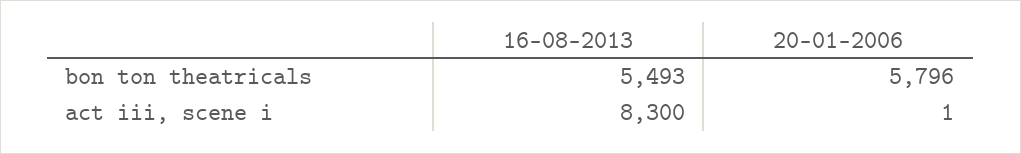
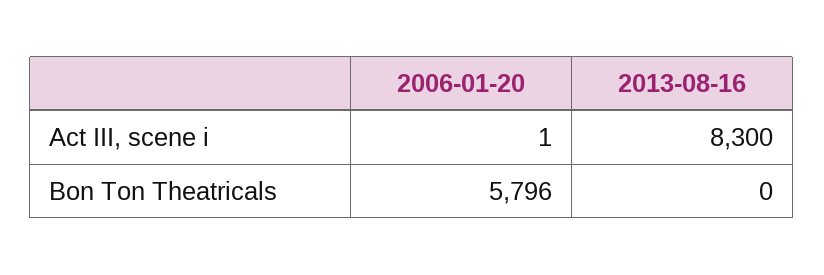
16-08-2013, bon ton theatricals: 5493 -> 0

